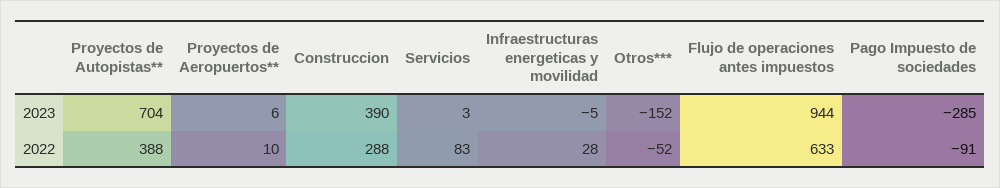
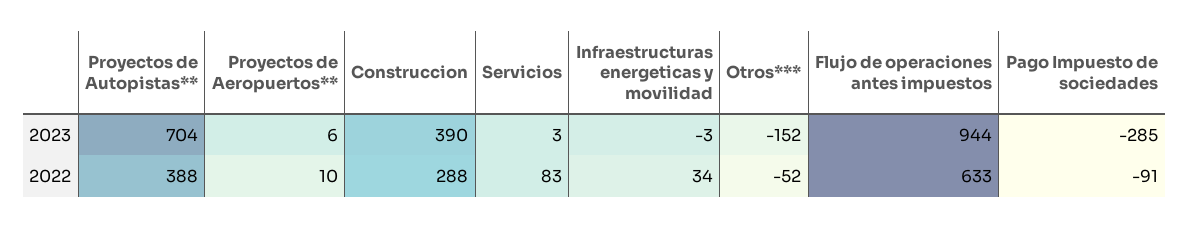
Infraestructuras energeticas y movilidad, 2023: -5 -> -3
Infraestructuras energeticas y movilidad, 2022: 28 -> 34

